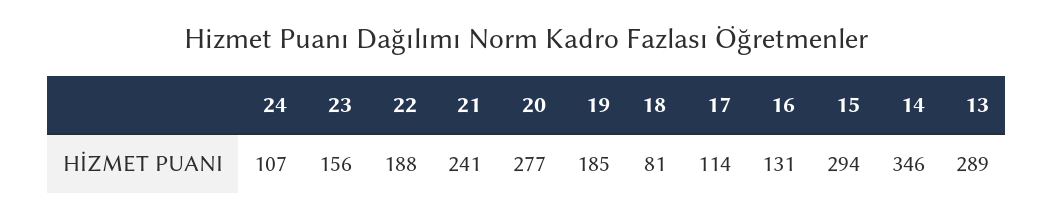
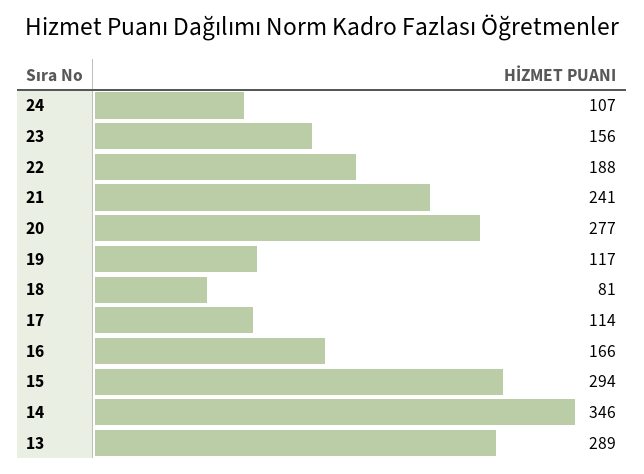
19: 185 -> 117
16: 131 -> 166

